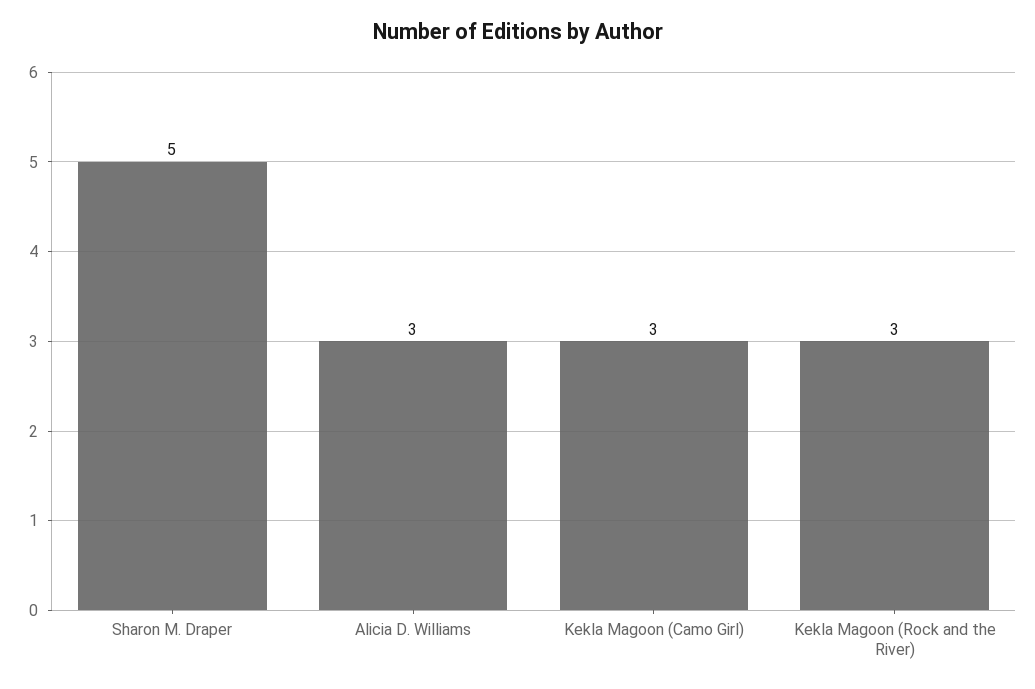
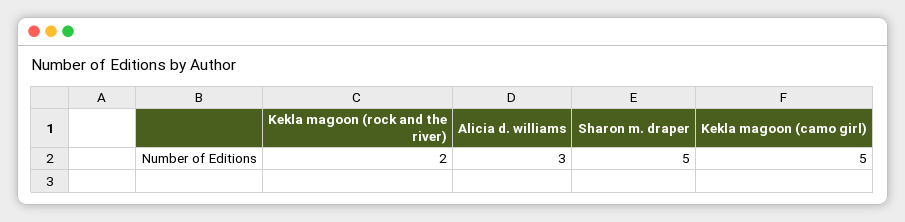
Kekla Magoon (Camo Girl): 3 -> 5
Kekla Magoon (Rock and the River): 3 -> 2

